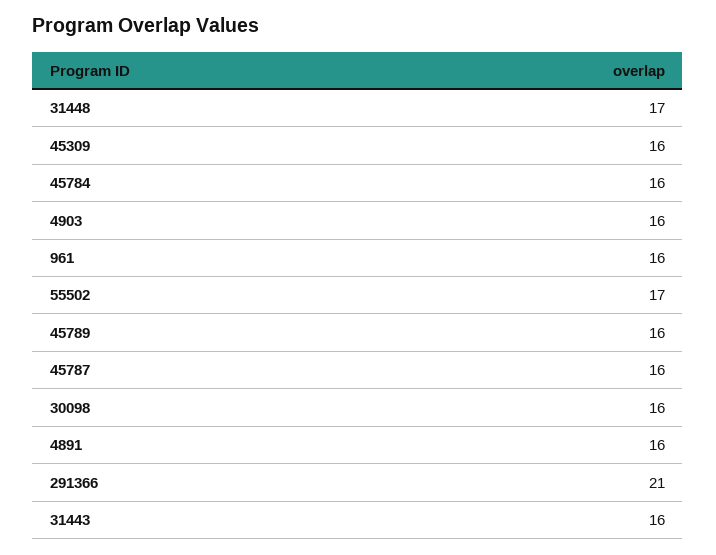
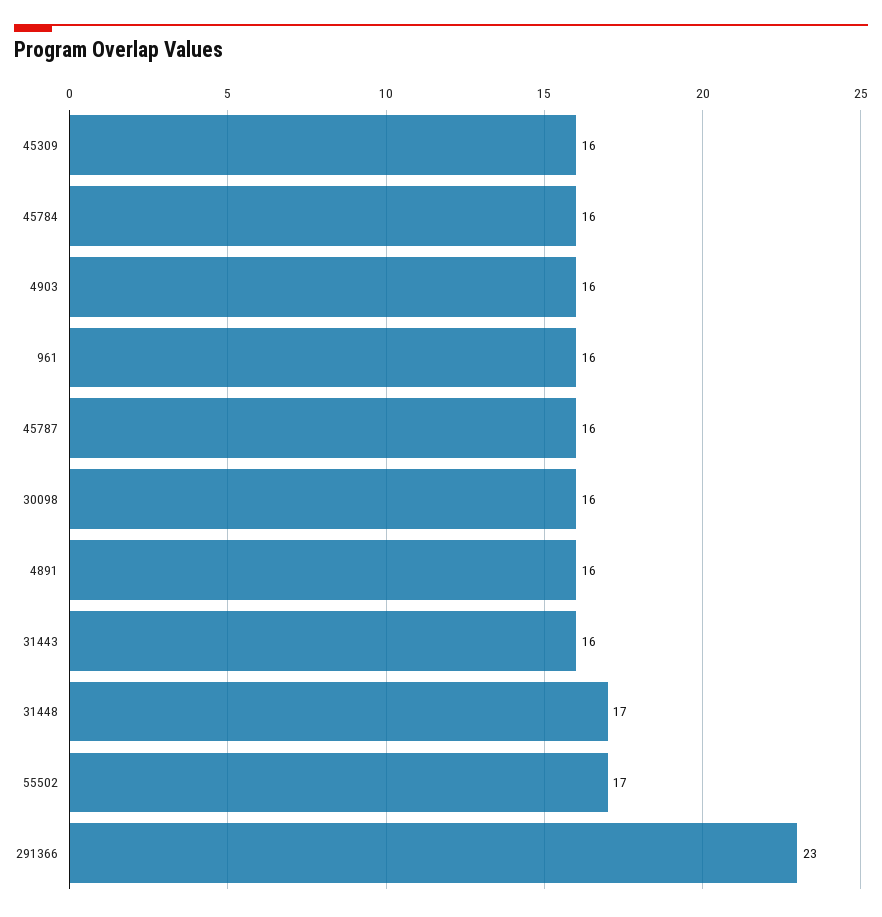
45789: 16 -> none
291366: 21 -> 23

